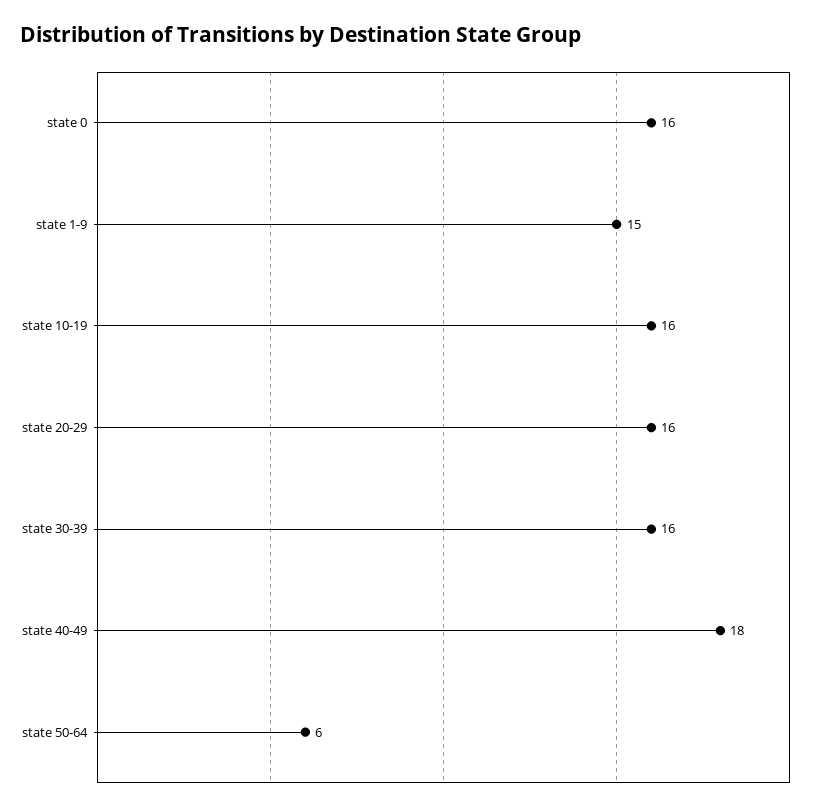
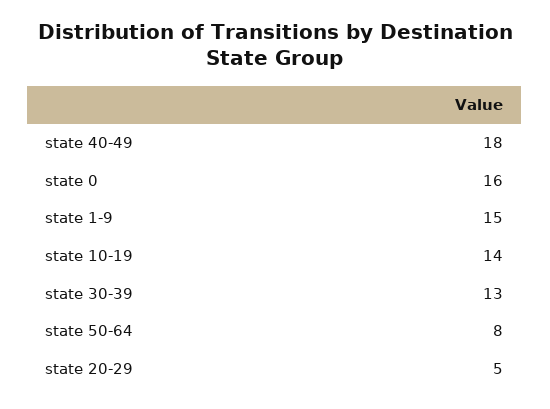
state 10-19: 16 -> 14
state 20-29: 16 -> 5
state 30-39: 16 -> 13
state 50-64: 6 -> 8

